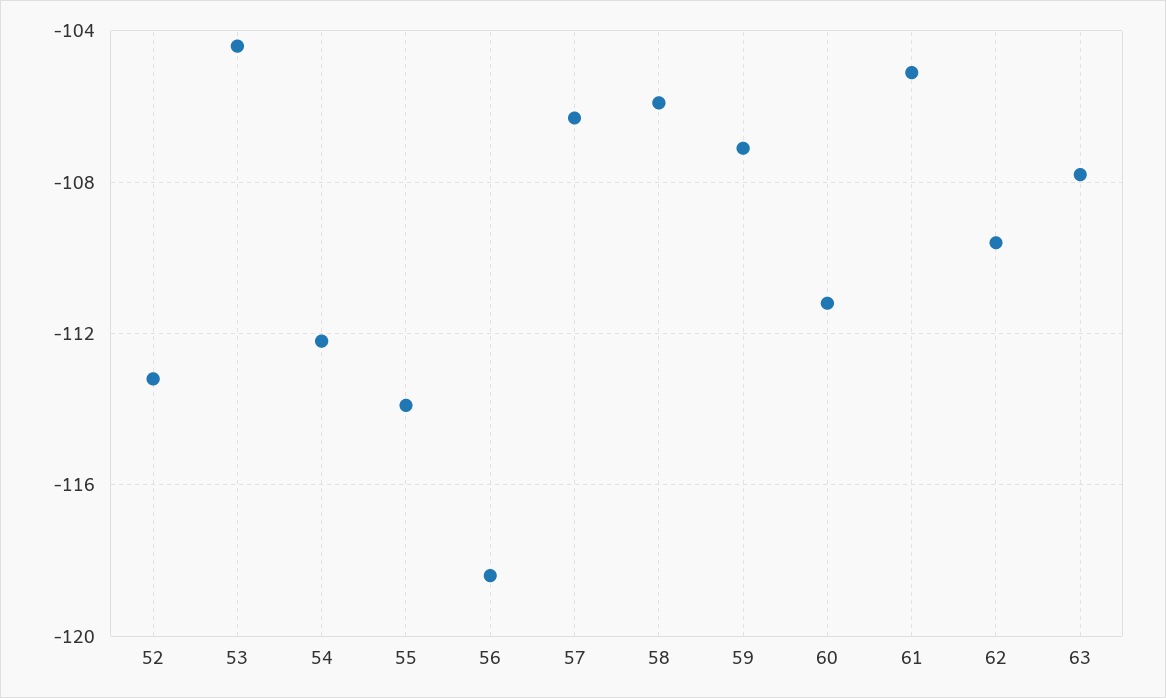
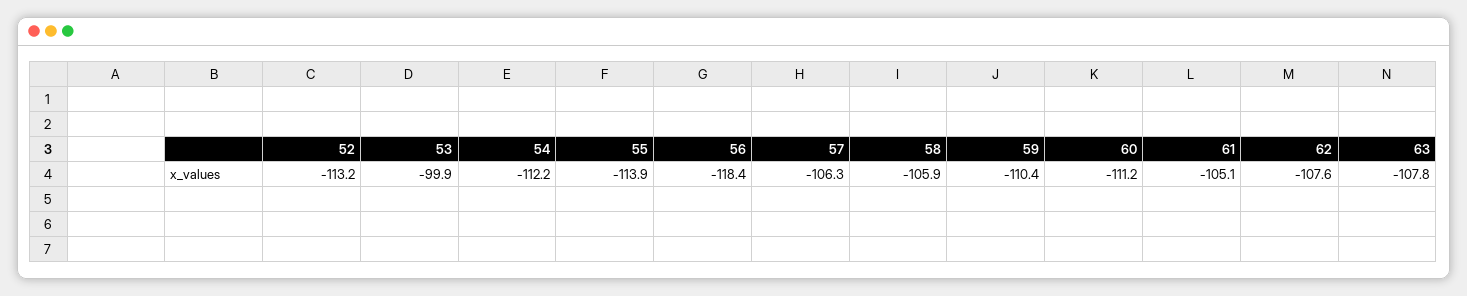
53: -104.5 -> -99.9
59: -107 -> -110.4
62: -109.5 -> -107.6

